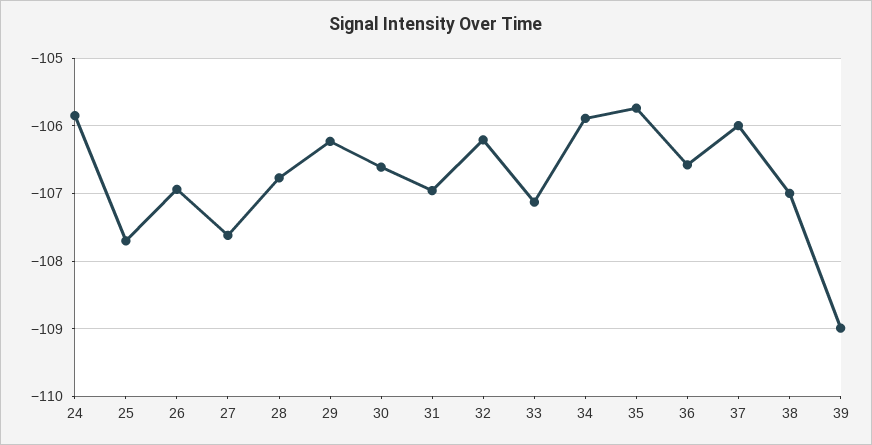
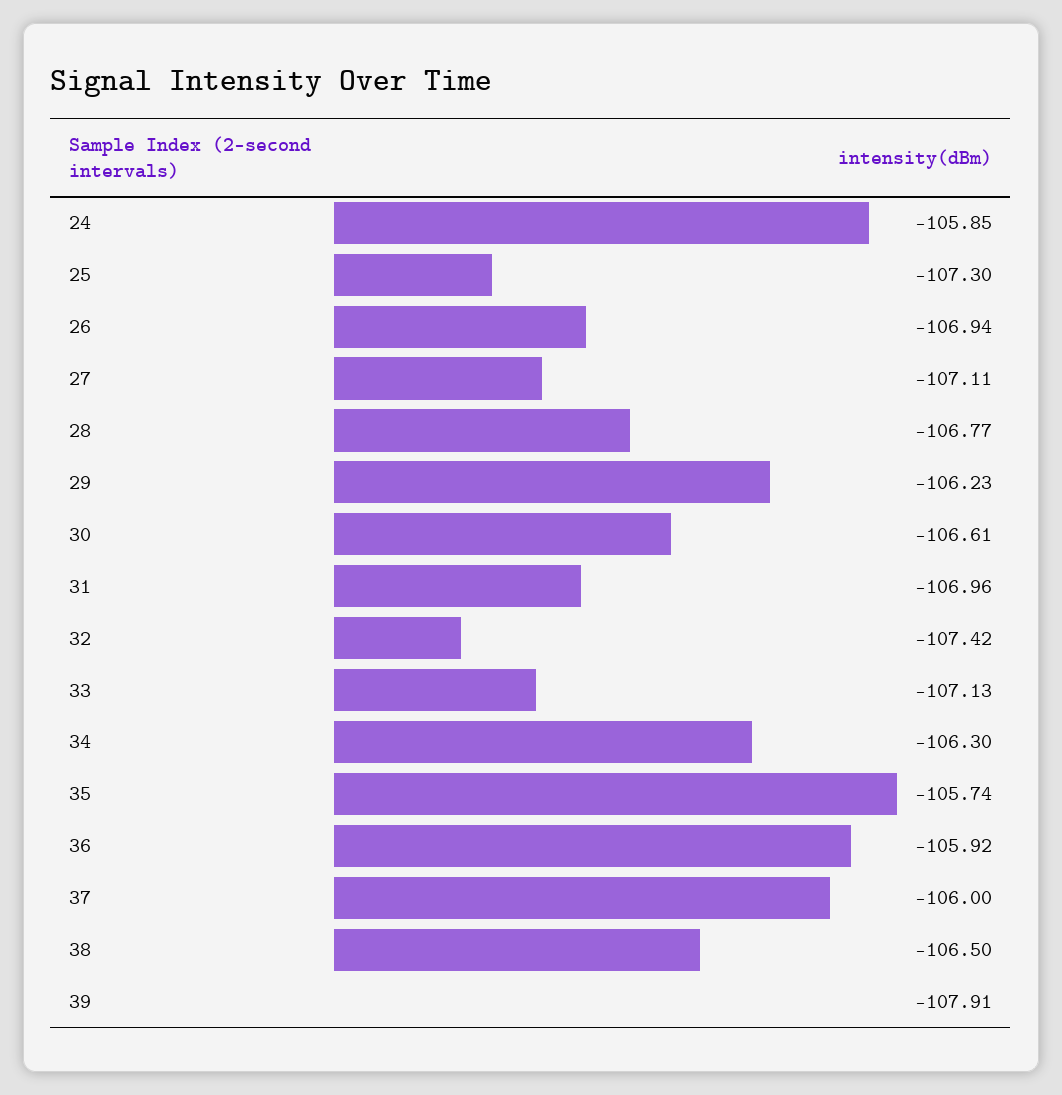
25: -107.7 -> -107.3
27: -107.6 -> -107.11
32: -106.2 -> -107.42
34: -105.9 -> -106.3
36: -106.6 -> -105.92
38: -107 -> -106.5
39: -109 -> -107.91

